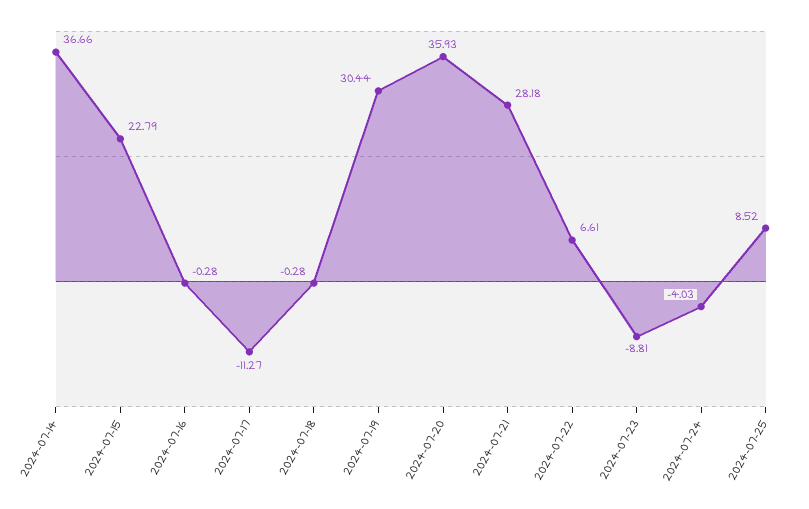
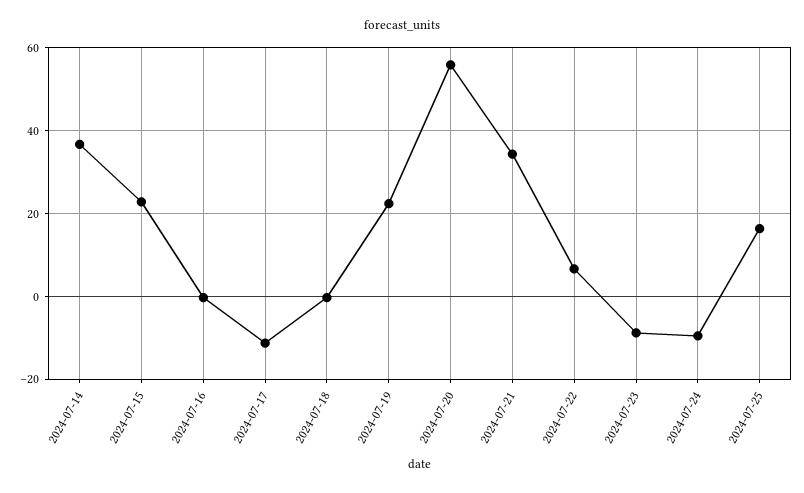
2024-07-19: 30.44 -> 22
2024-07-20: 35.93 -> 56
2024-07-21: 28.18 -> 34
2024-07-24: -4.03 -> -10
2024-07-25: 8.52 -> 16

